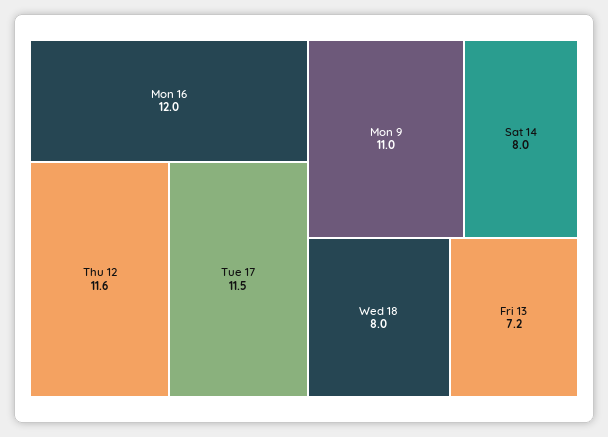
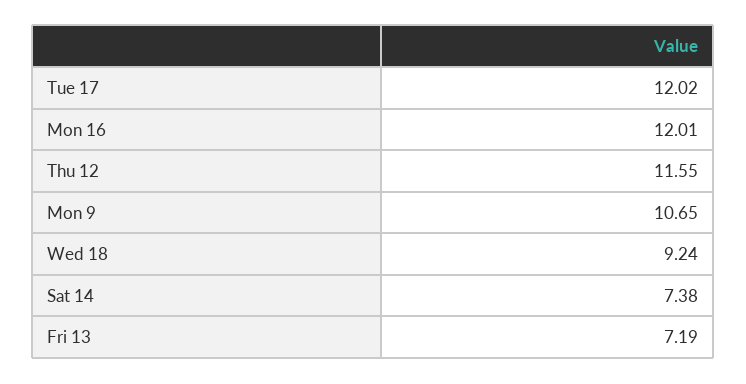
Tue 17: 11.5 -> 12.02
Mon 9: 11 -> 10.65
Sat 14: 8 -> 7.38
Wed 18: 8 -> 9.24

